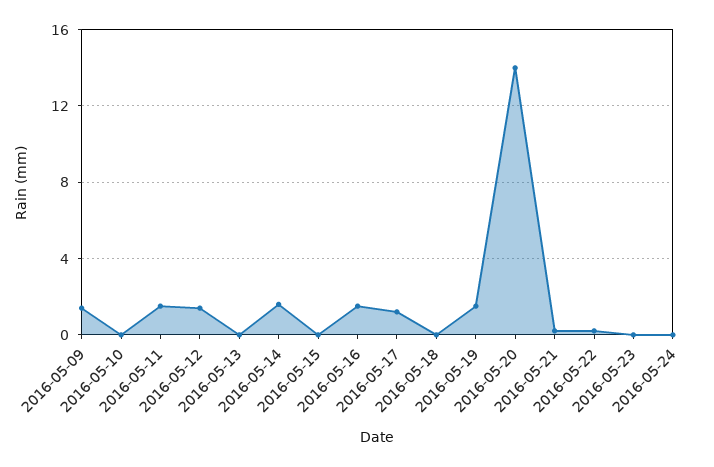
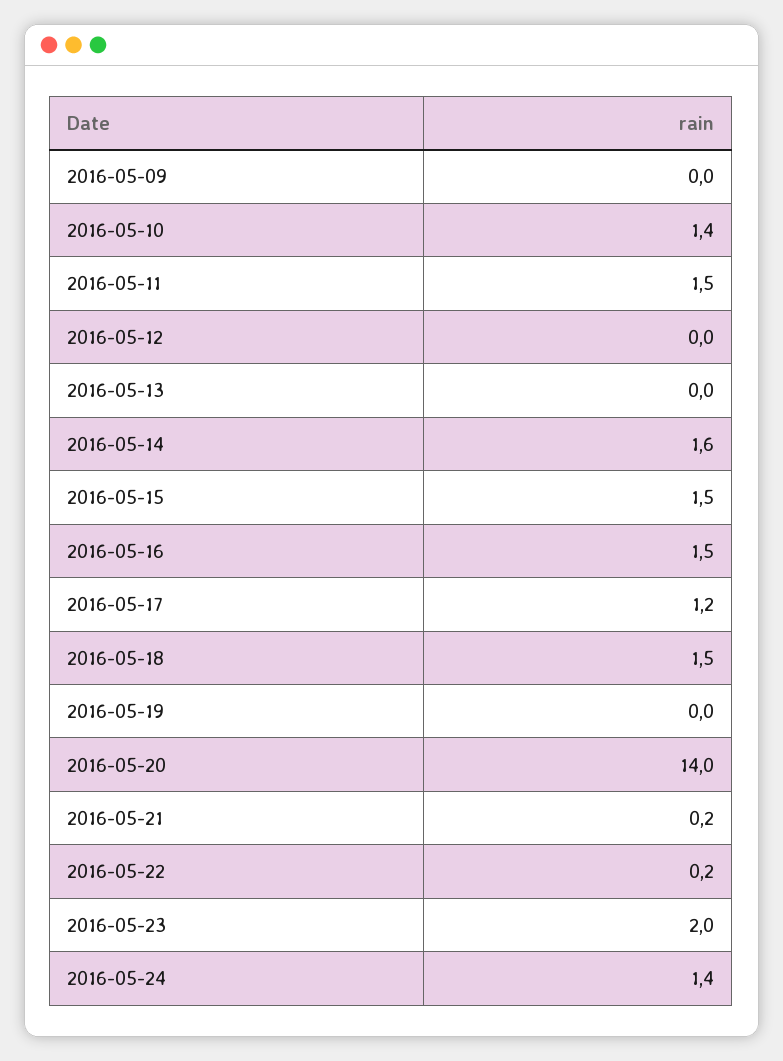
2016-05-09: 1.5 -> 0
2016-05-10: 0 -> 1.4
2016-05-12: 1.5 -> 0
2016-05-15: 0 -> 1.5
2016-05-18: 0 -> 1.5
2016-05-19: 1.5 -> 0
2016-05-23: 0 -> 2
2016-05-24: 0 -> 1.4

